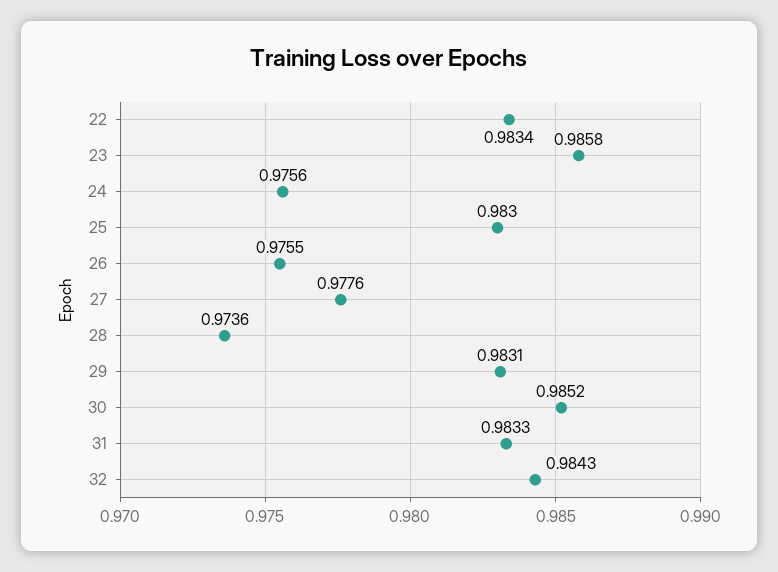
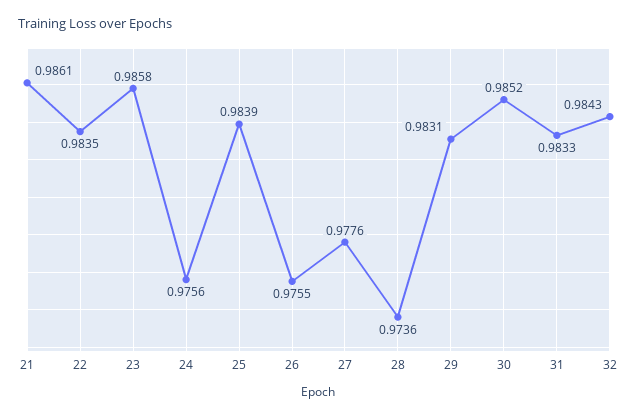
22: 0.9834 -> 0.9835
25: 0.983 -> 0.9839
21: none -> 0.9861

